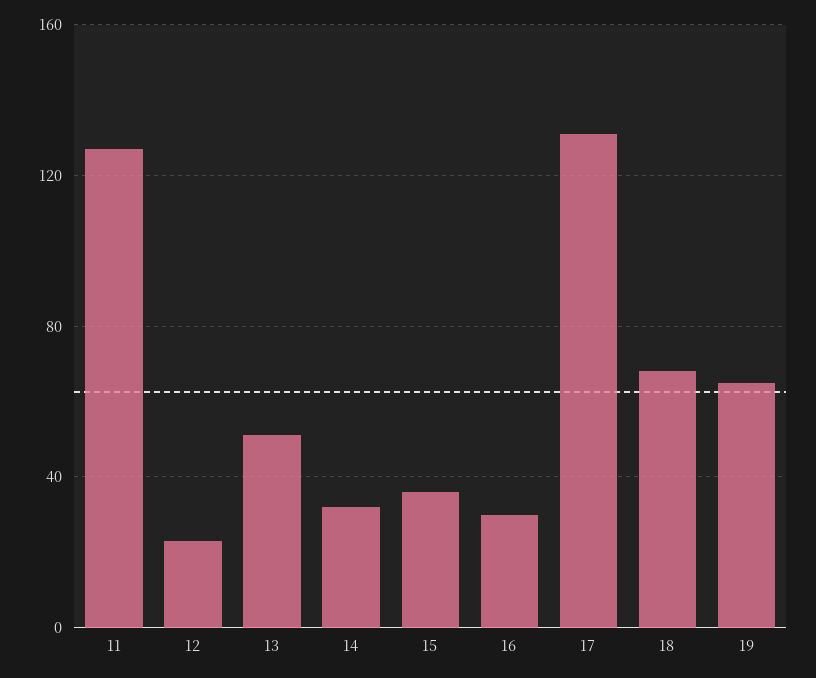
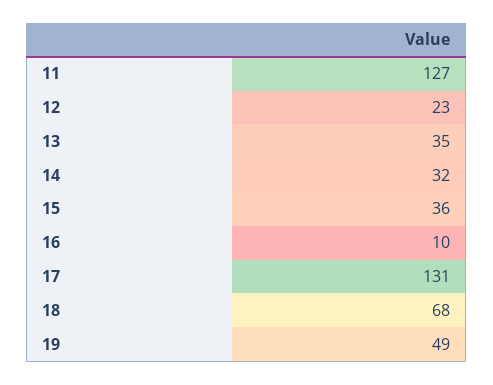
13: 50 -> 35
16: 30 -> 10
19: 65 -> 49

